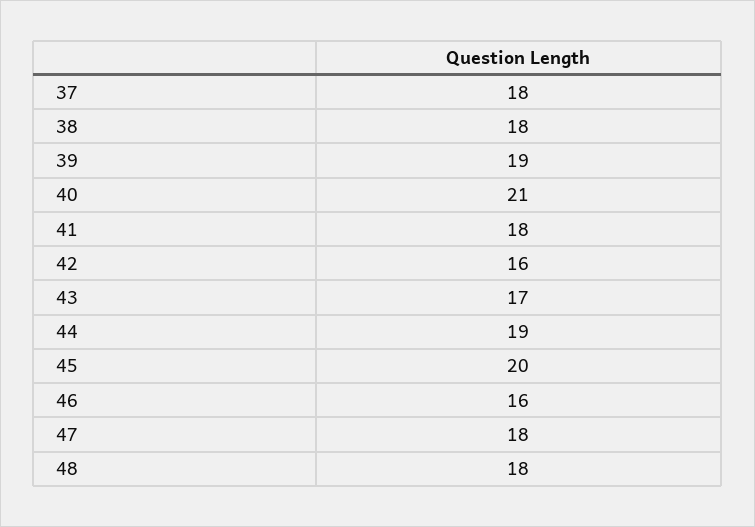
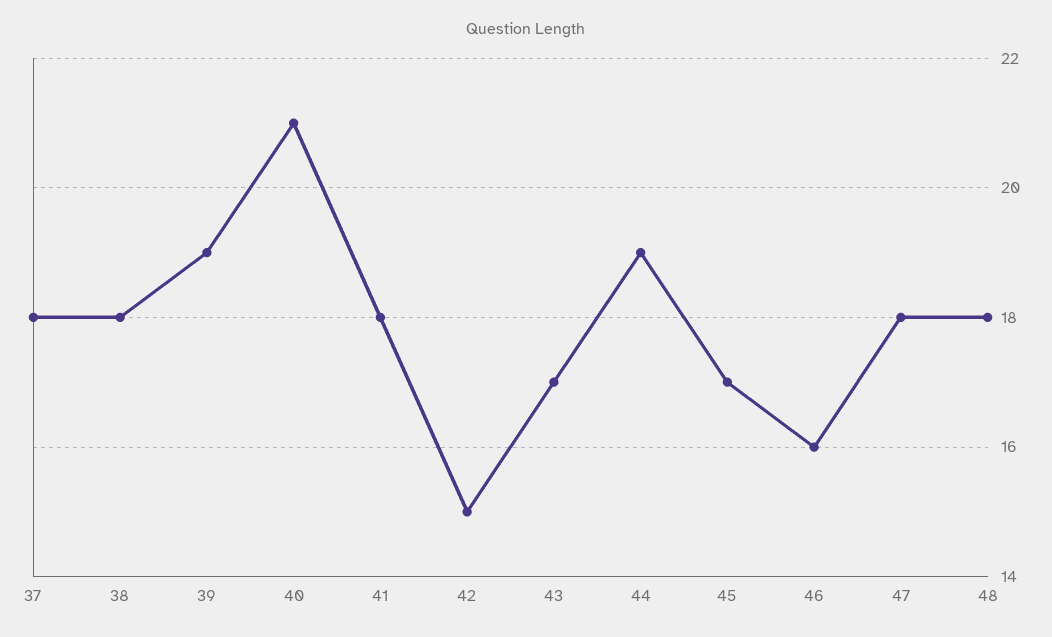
42: 16 -> 15
45: 20 -> 17

